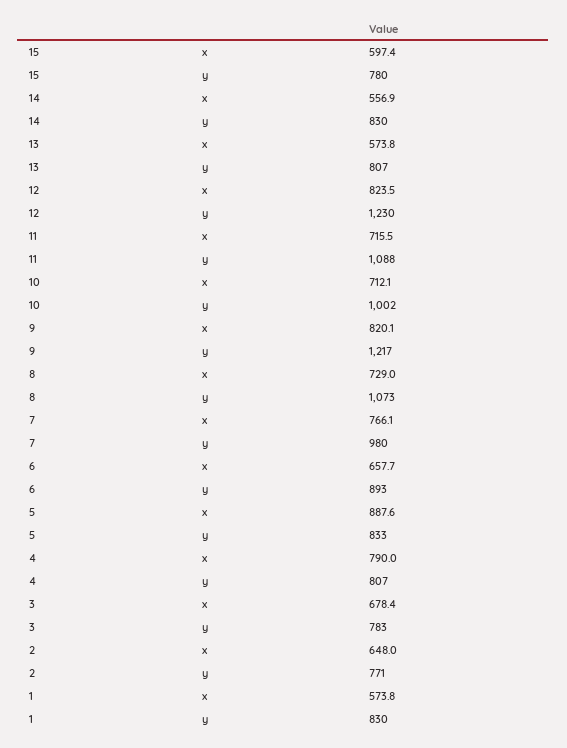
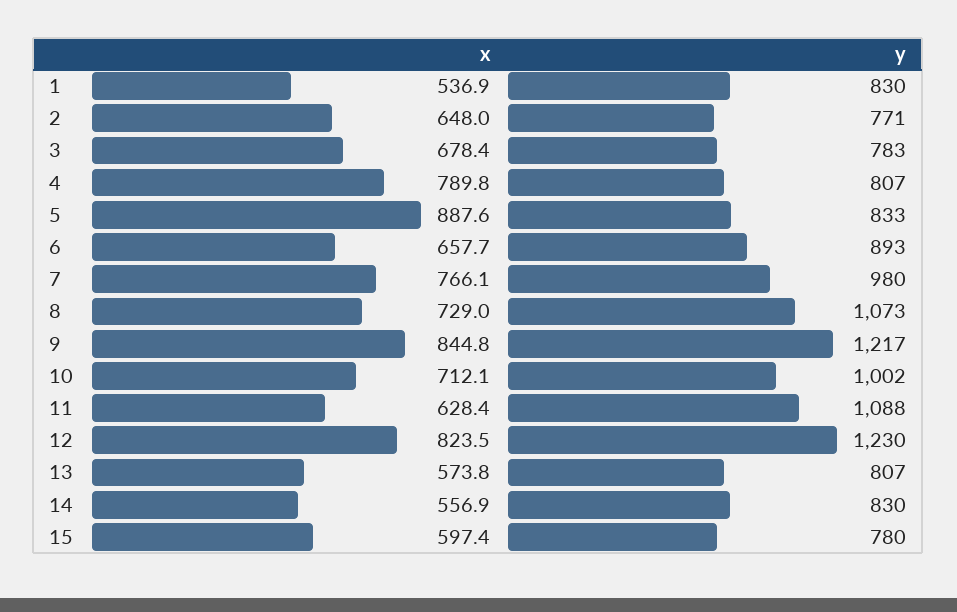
11, x: 715.5 -> 628.4
9, x: 820.1 -> 844.8
4, x: 790 -> 789.8
1, x: 573.8 -> 536.9

